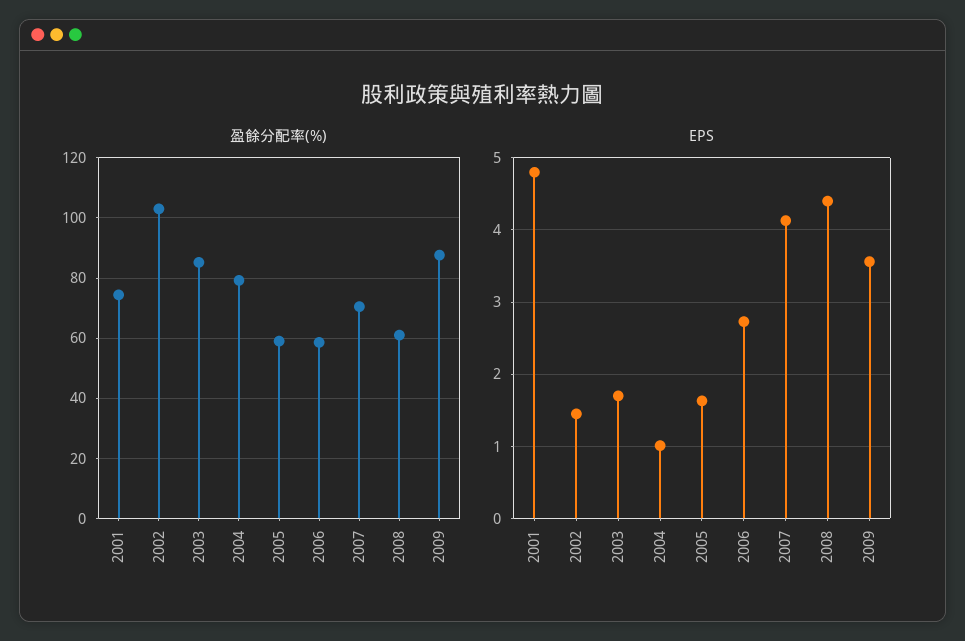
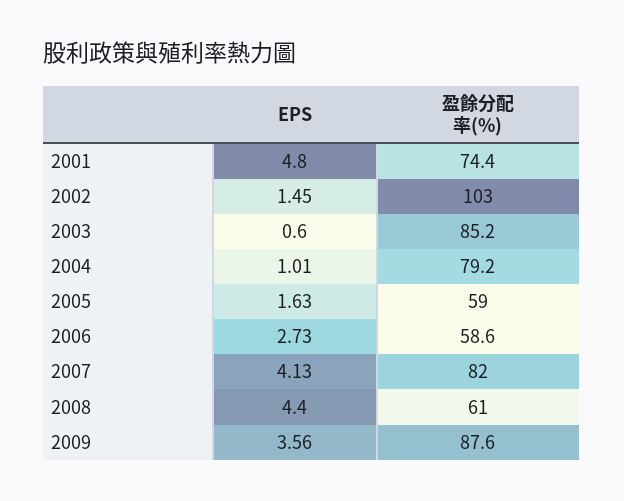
盈餘分配率(%), 2007: 70 -> 82
EPS, 2003: 1.7 -> 0.6

